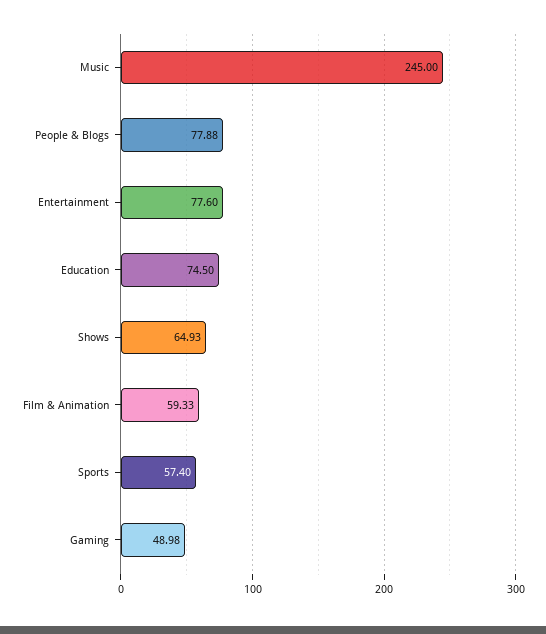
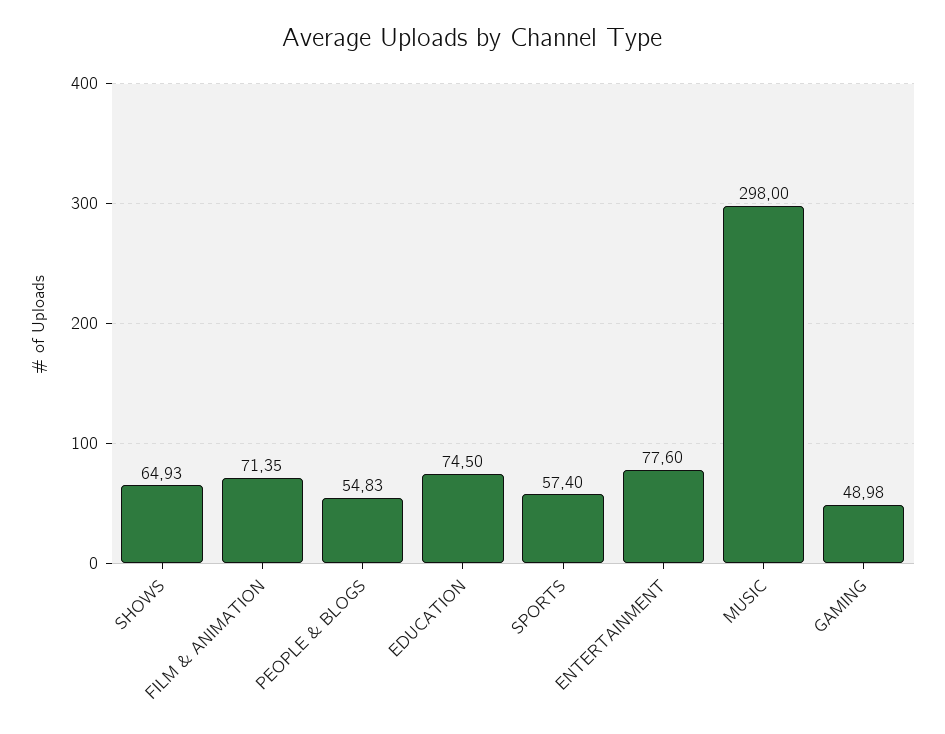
Music: 245 -> 298
People & Blogs: 77.88 -> 54.83
Film & Animation: 59.33 -> 71.35

